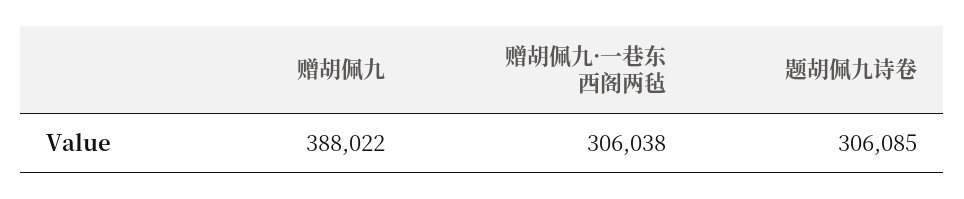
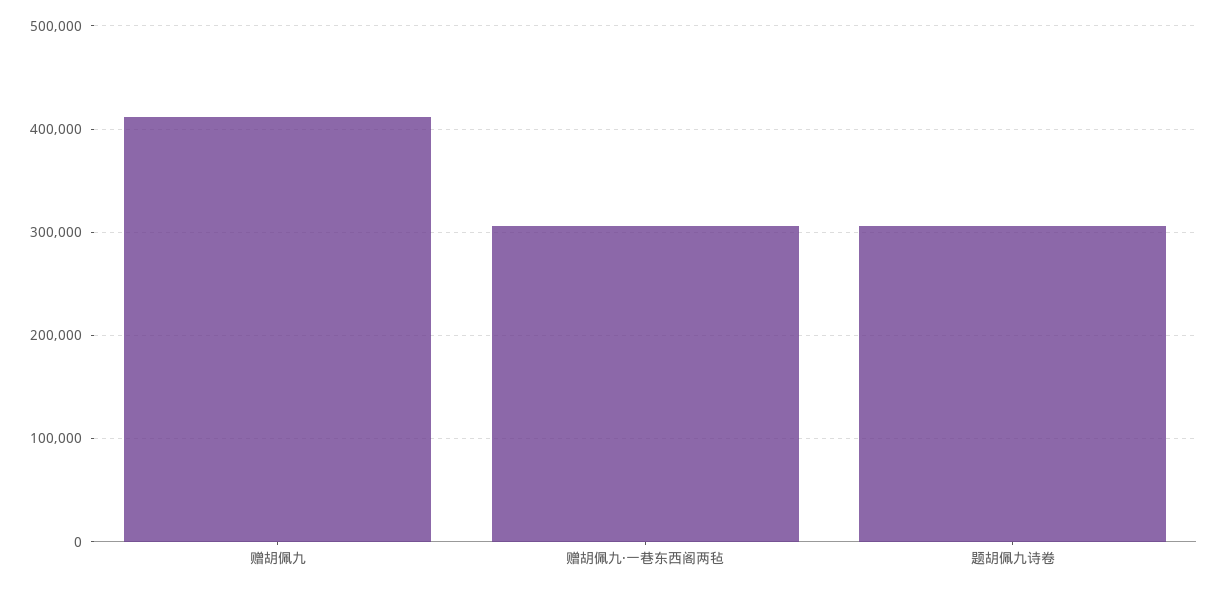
赠胡佩九: 388022 -> 410000

